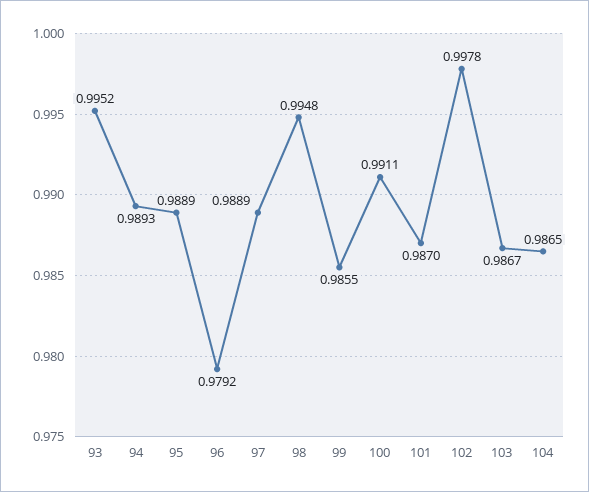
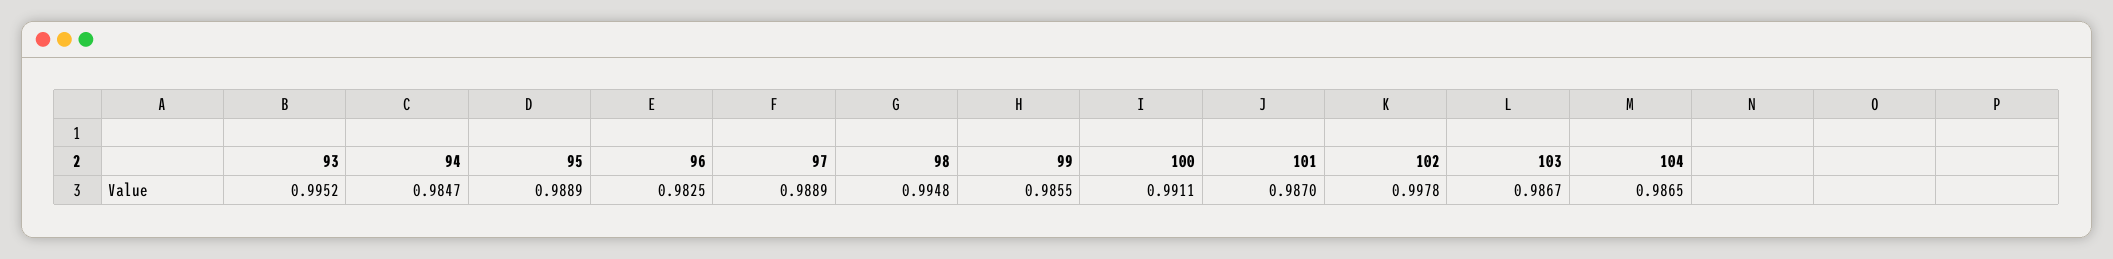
94: 0.9893 -> 0.9847
96: 0.9792 -> 0.9825

